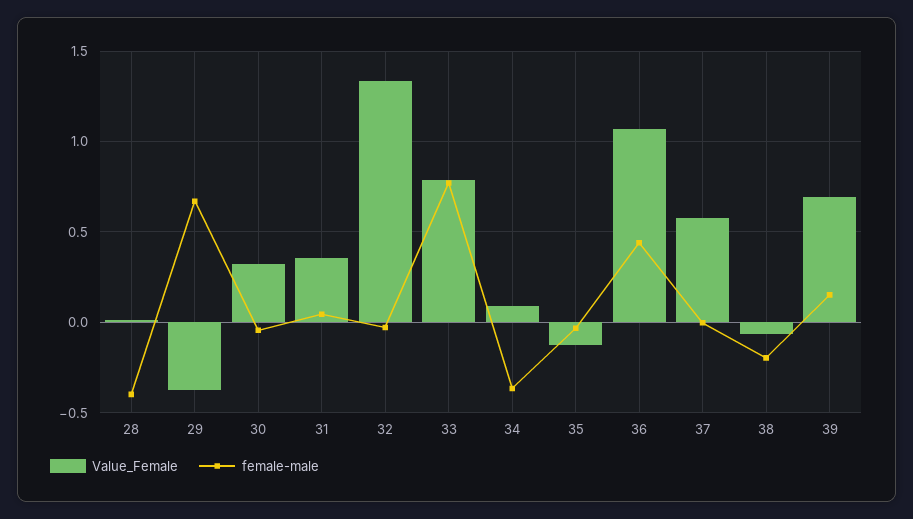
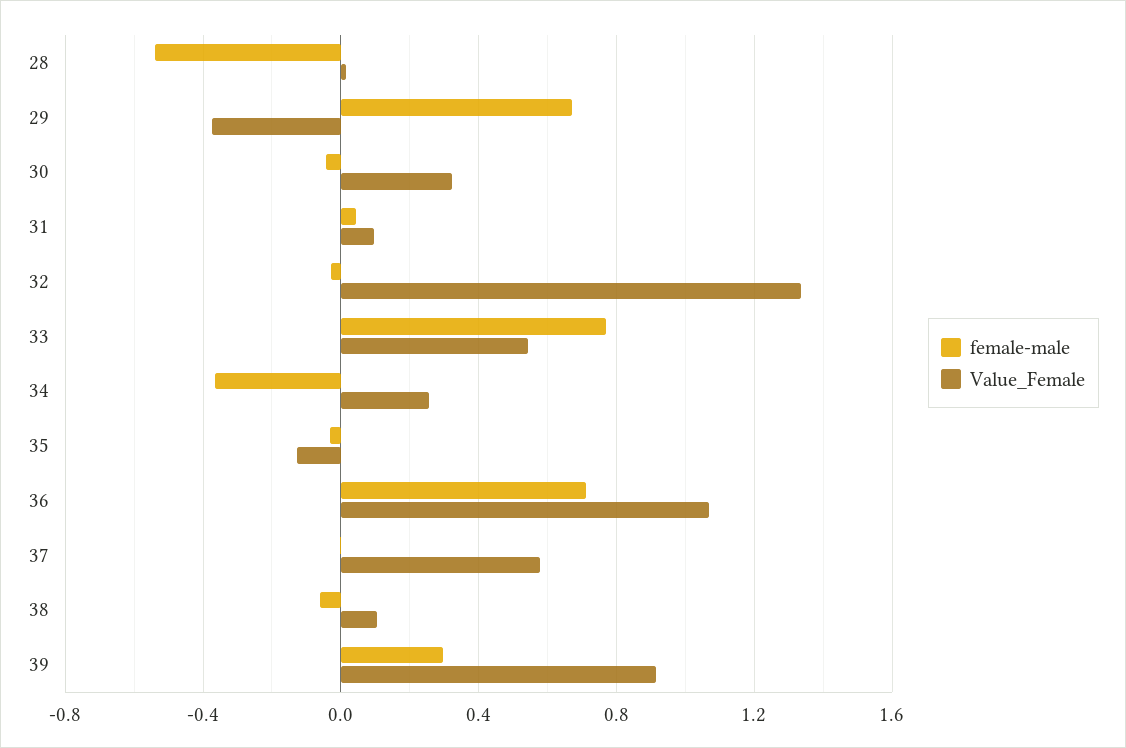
female-male, 28: -0.4 -> -0.55
Value_Female, 31: 0.35 -> 0.1
Value_Female, 33: 0.8 -> 0.55
Value_Female, 34: 0.1 -> 0.25
female-male, 36: 0.45 -> 0.7
Value_Female, 38: -0.05 -> 0.1
female-male, 38: -0.2 -> -0.05
Value_Female, 39: 0.7 -> 0.9
female-male, 39: 0.15 -> 0.3

